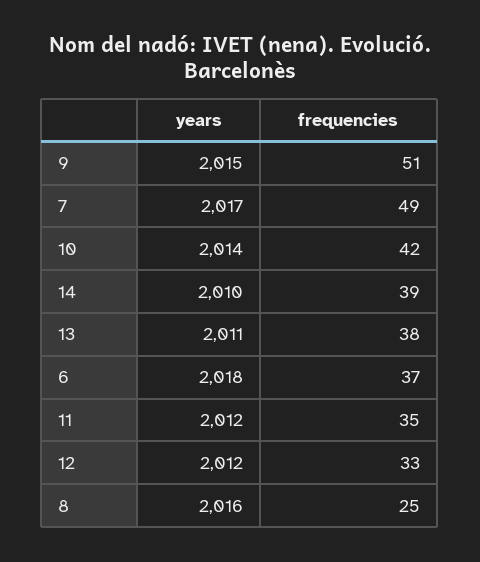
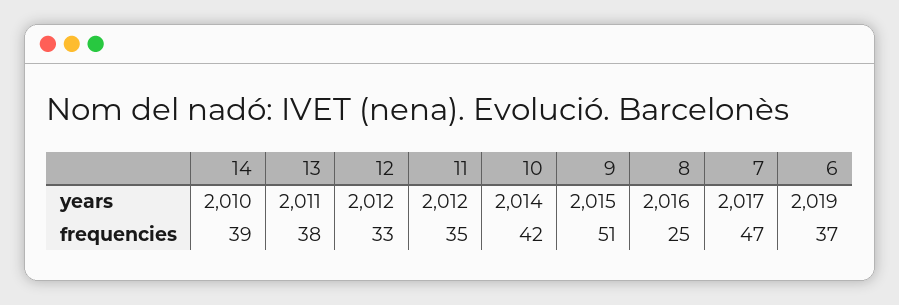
frequencies, 7: 49 -> 47
years, 6: 2018 -> 2019

